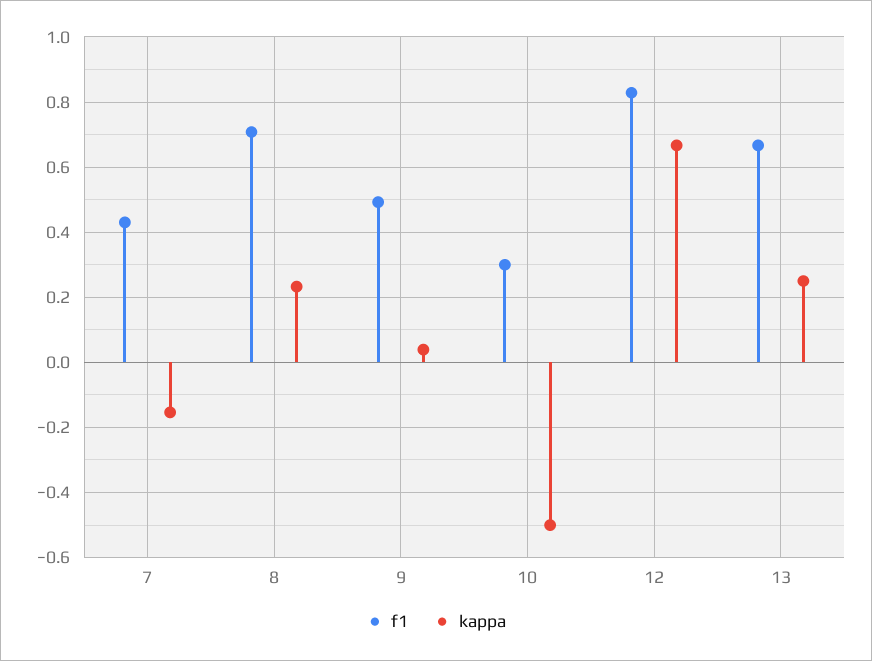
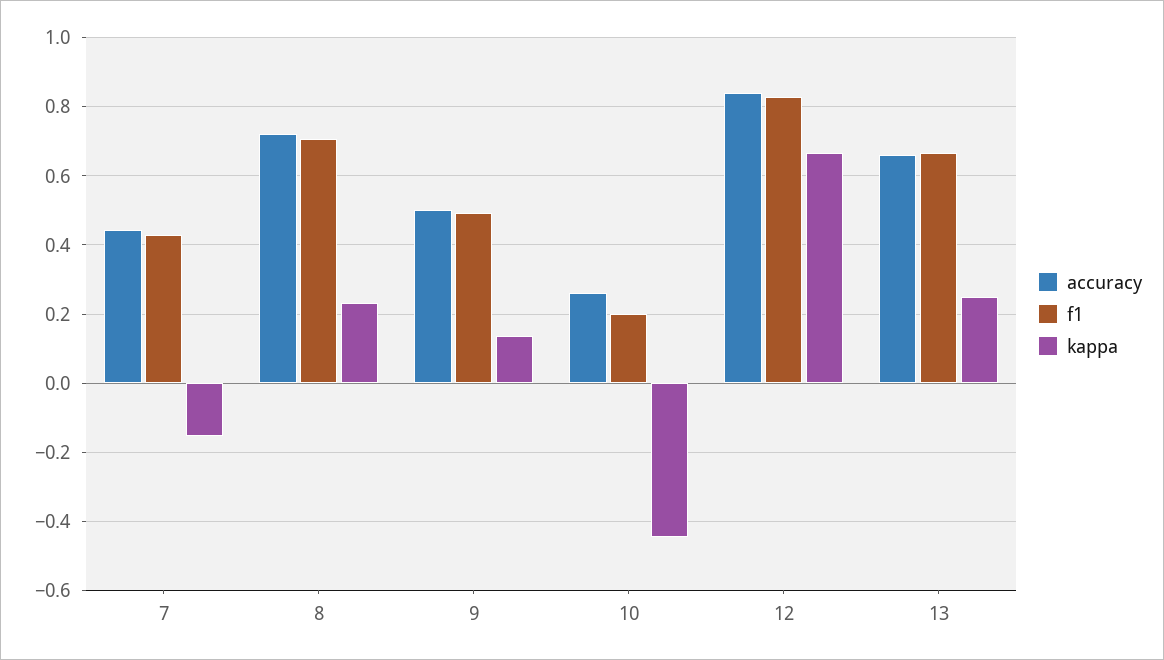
kappa, 9: 0.04 -> 0.14
f1, 10: 0.3 -> 0.2
kappa, 10: -0.5 -> -0.44
accuracy, 7: none -> 0.44
accuracy, 8: none -> 0.72
accuracy, 9: none -> 0.5
accuracy, 10: none -> 0.26
accuracy, 12: none -> 0.84
accuracy, 13: none -> 0.66

